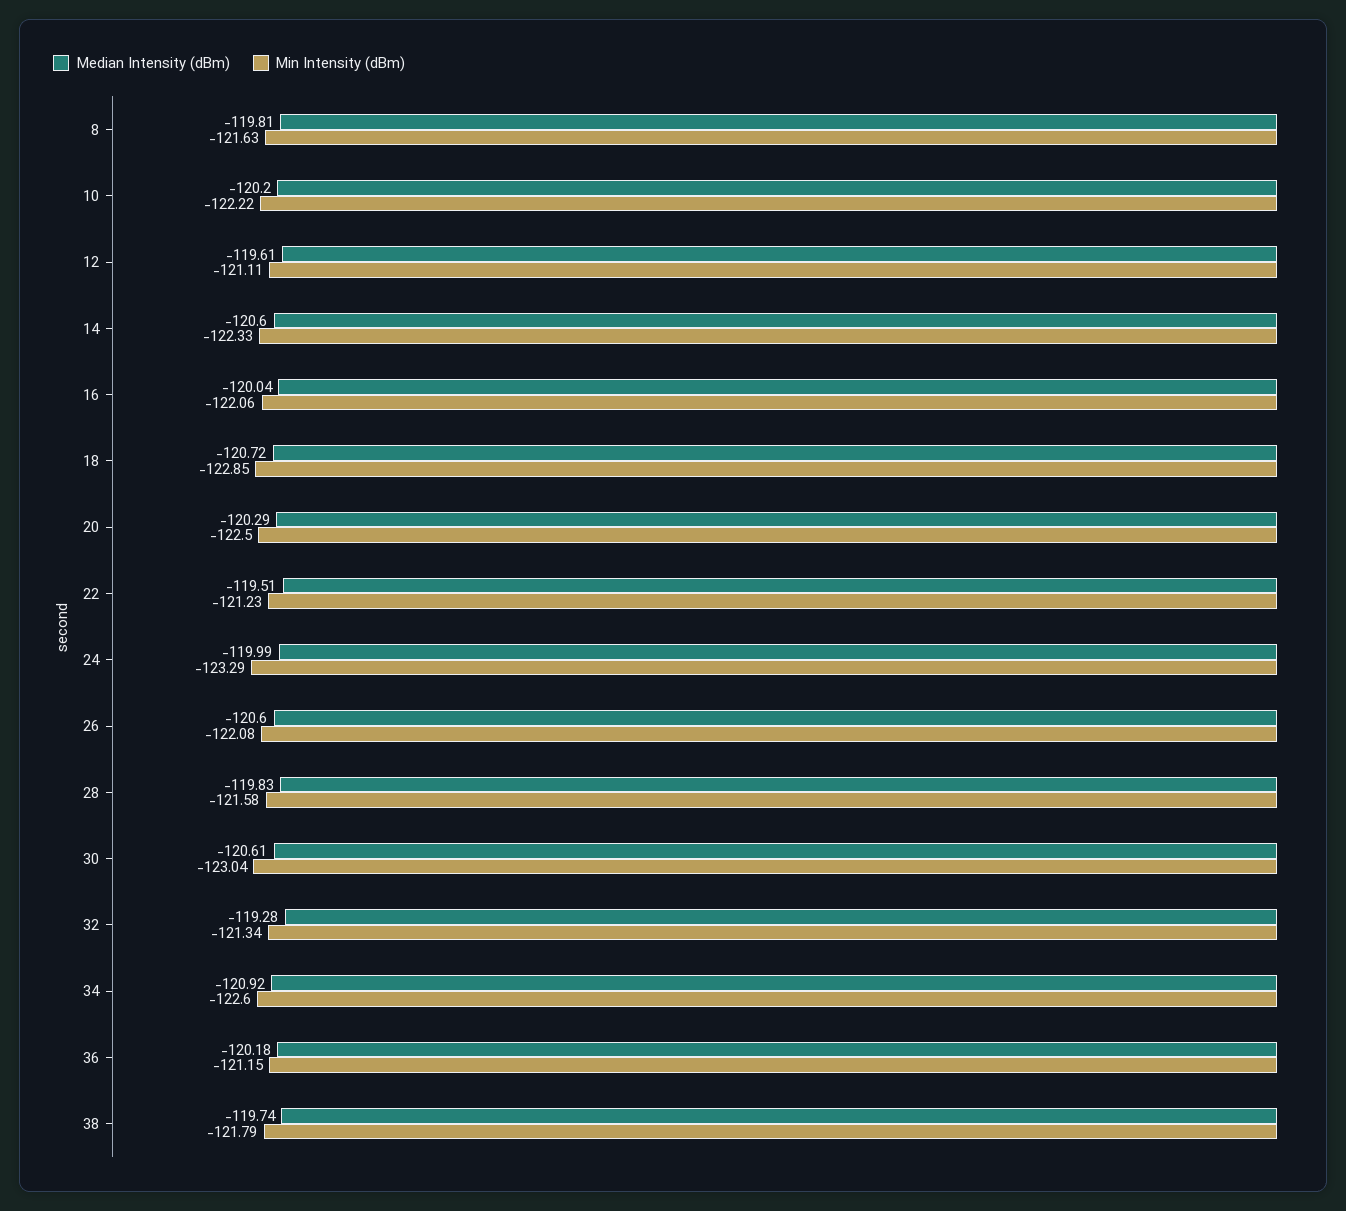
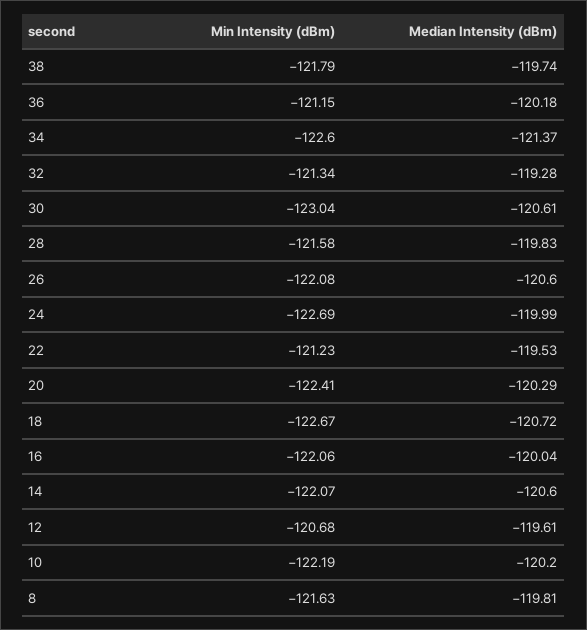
Min Intensity (dBm), 10: -122.22 -> -122.19
Min Intensity (dBm), 12: -121.11 -> -120.68
Min Intensity (dBm), 14: -122.33 -> -122.07
Min Intensity (dBm), 18: -122.85 -> -122.67
Min Intensity (dBm), 20: -122.5 -> -122.41
Median Intensity (dBm), 22: -119.51 -> -119.53
Min Intensity (dBm), 24: -123.29 -> -122.69
Median Intensity (dBm), 34: -120.92 -> -121.37

